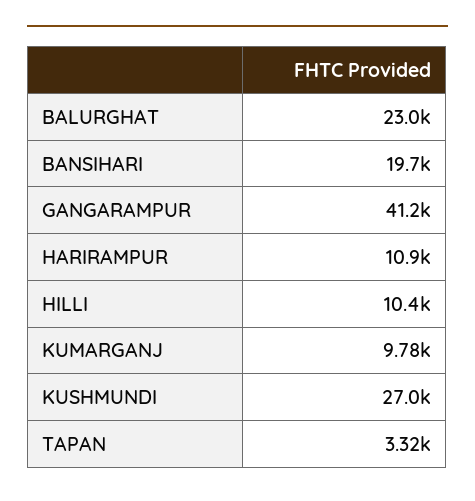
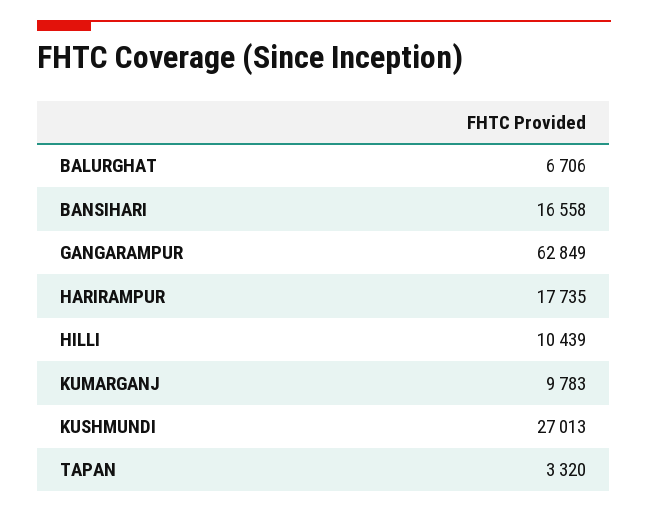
BALURGHAT: 23000 -> 6706
BANSIHARI: 19700 -> 16558
GANGARAMPUR: 41200 -> 62849
HARIRAMPUR: 10900 -> 17735

